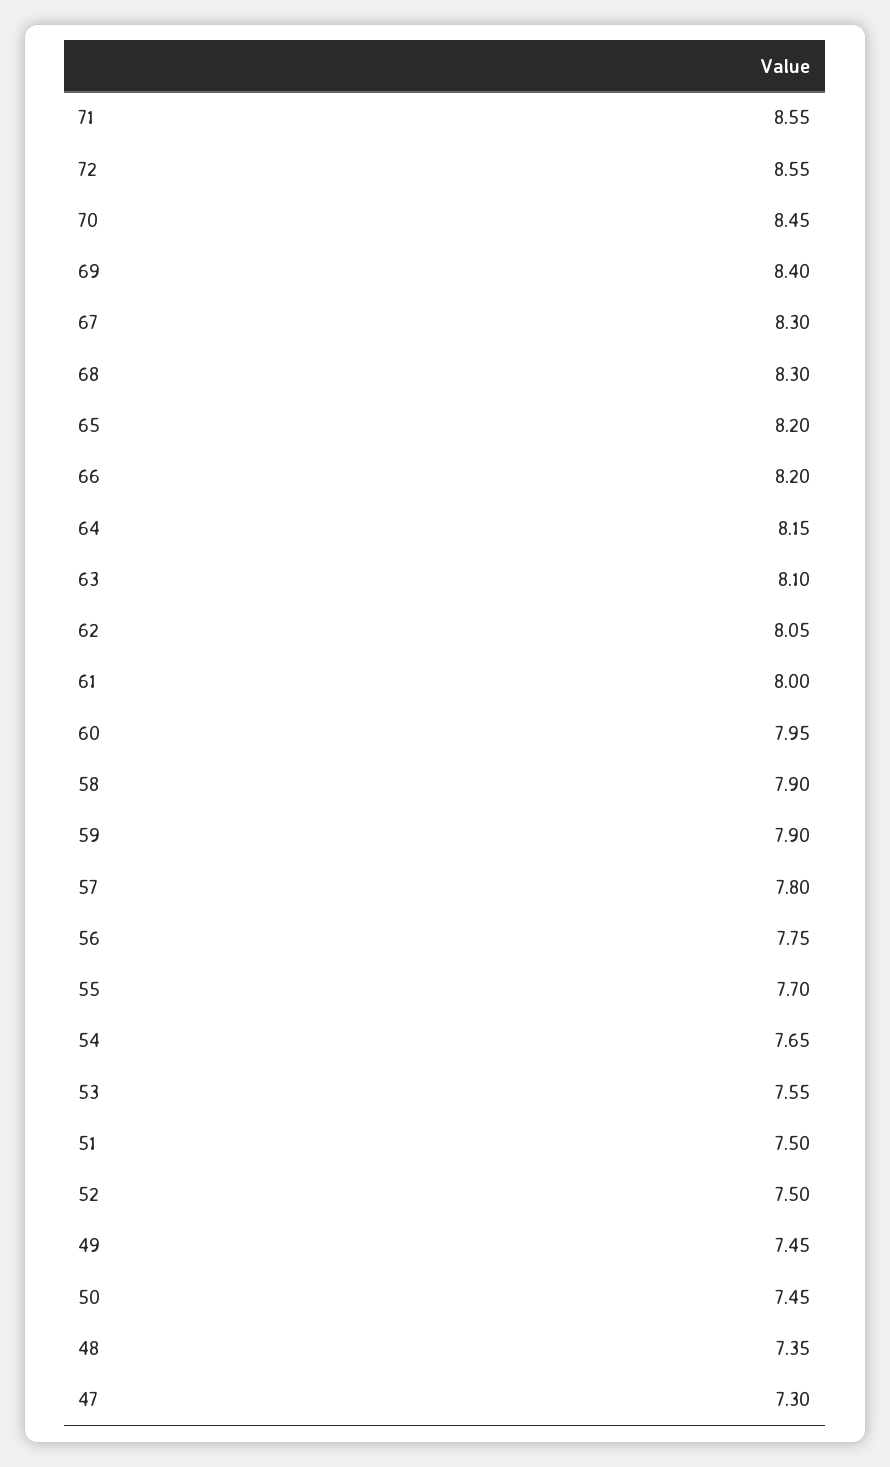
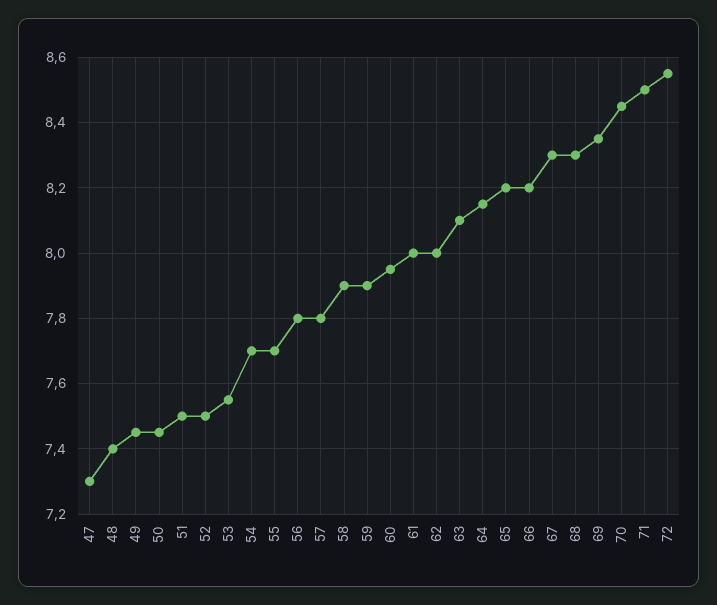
71: 8.55 -> 8.5
69: 8.4 -> 8.35
62: 8.05 -> 8
56: 7.75 -> 7.8
54: 7.65 -> 7.7
48: 7.35 -> 7.4

